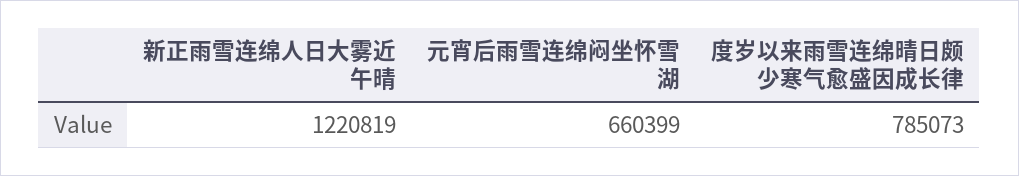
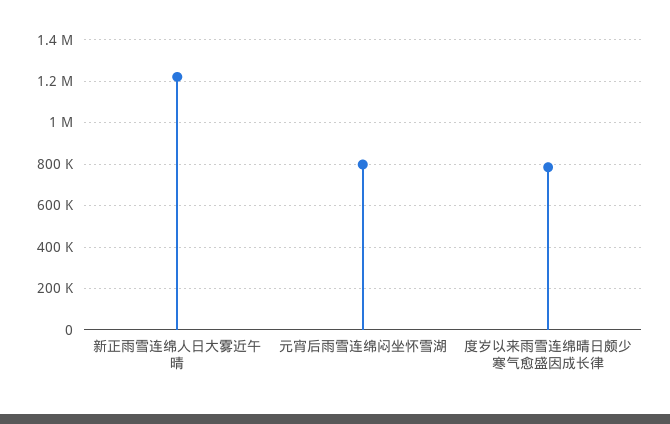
元宵后雨雪连绵闷坐怀雪湖: 660399 -> 800000

